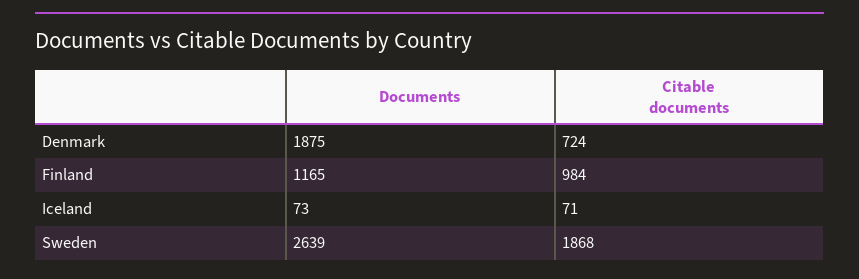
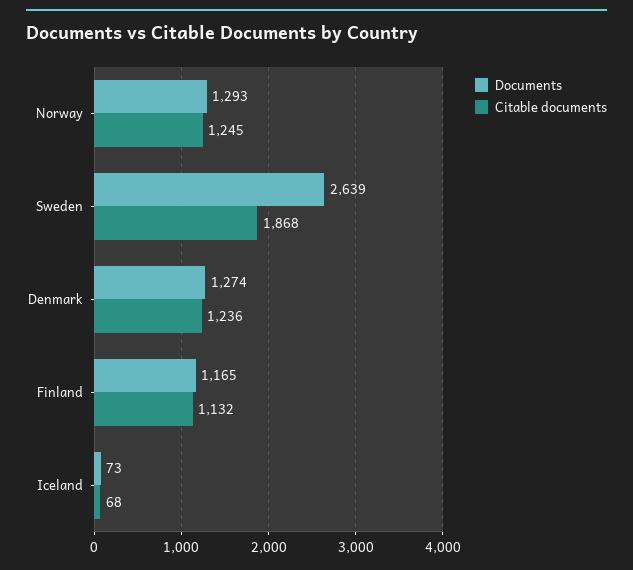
Documents, Denmark: 1875 -> 1274
Citable documents, Denmark: 724 -> 1236
Citable documents, Finland: 984 -> 1132
Citable documents, Iceland: 71 -> 68
Documents, Norway: none -> 1293
Citable documents, Norway: none -> 1245

